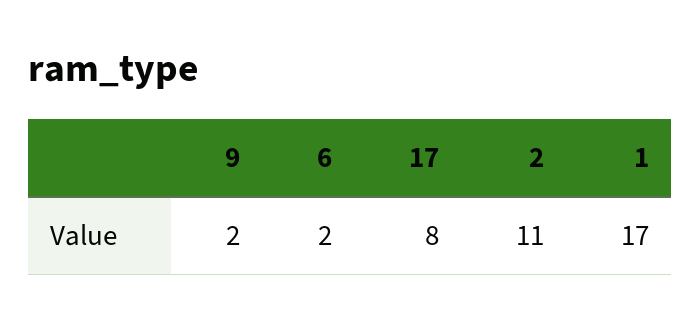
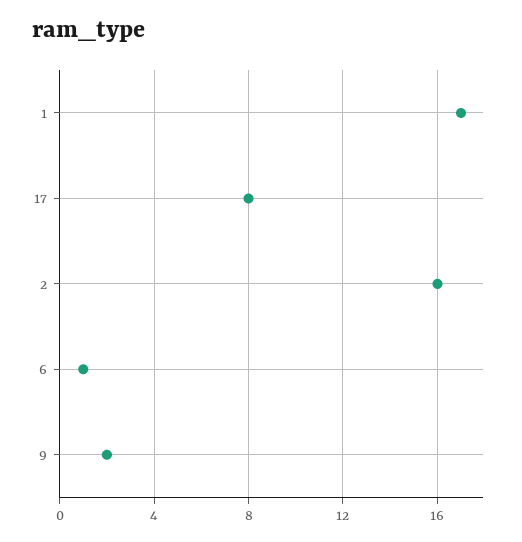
6: 2 -> 1
2: 11 -> 16

